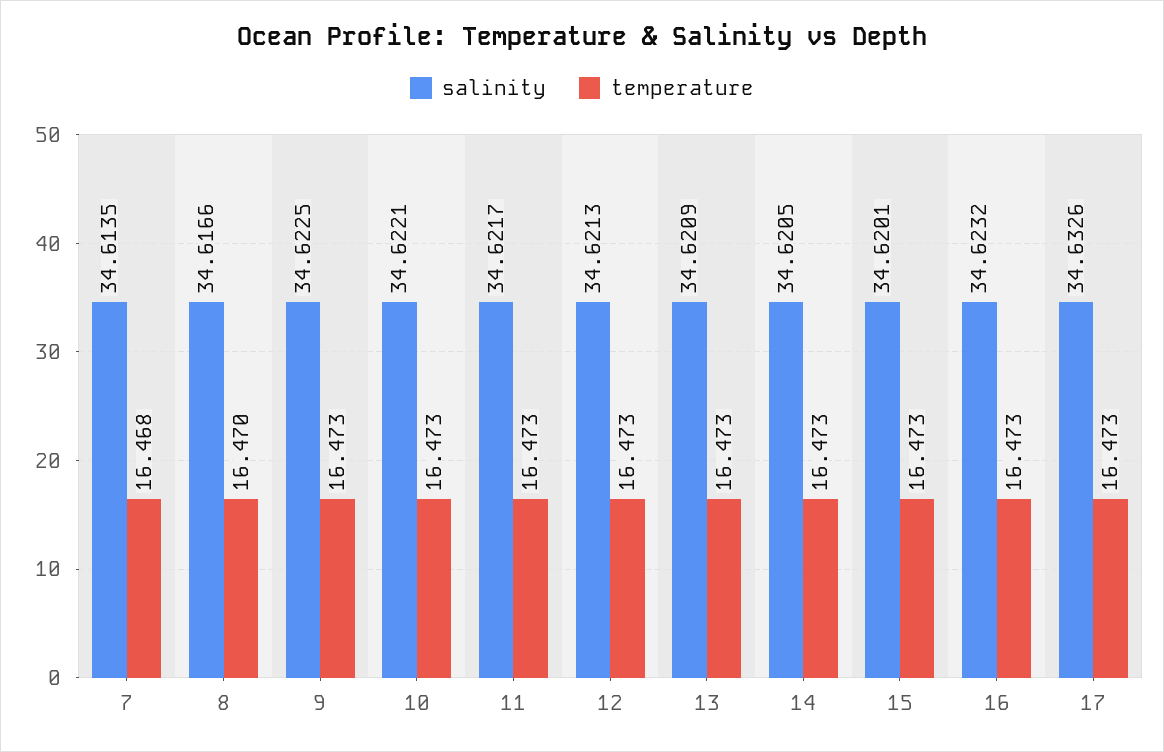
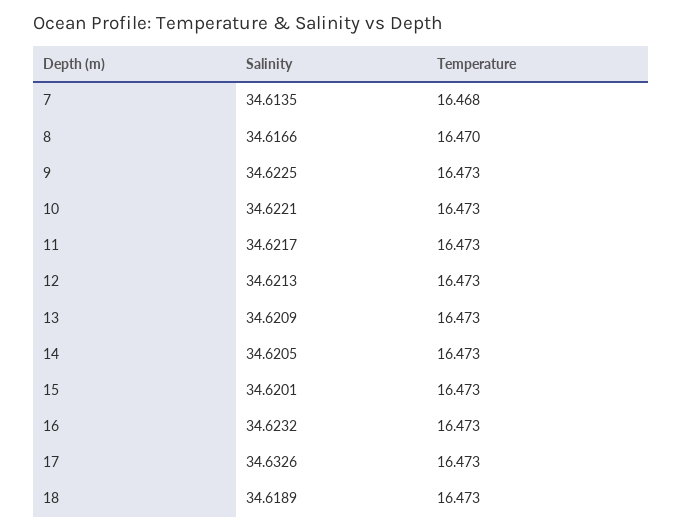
salinity, 18: none -> 34.6189
temperature, 18: none -> 16.473

